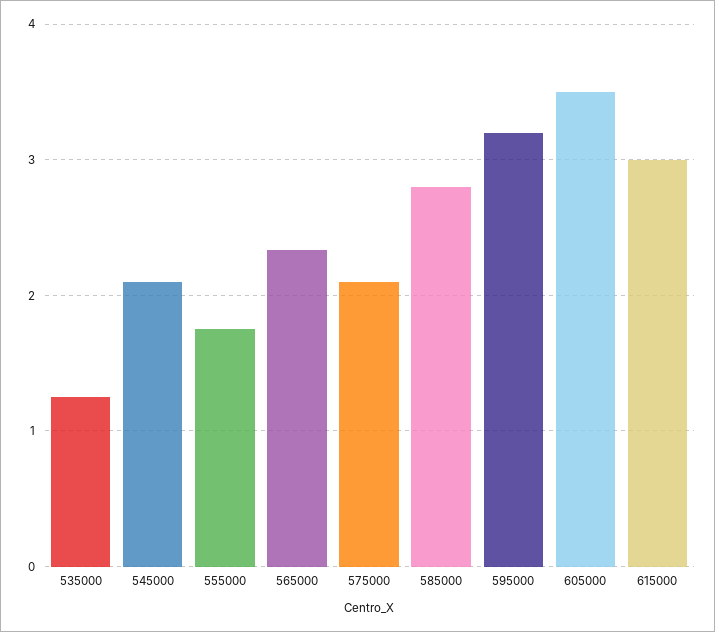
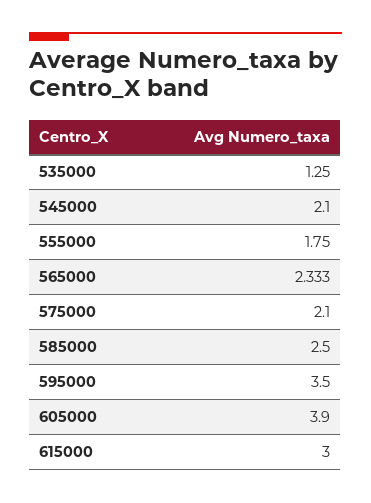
585000: 2.8 -> 2.5
595000: 3.2 -> 3.5
605000: 3.5 -> 3.9

